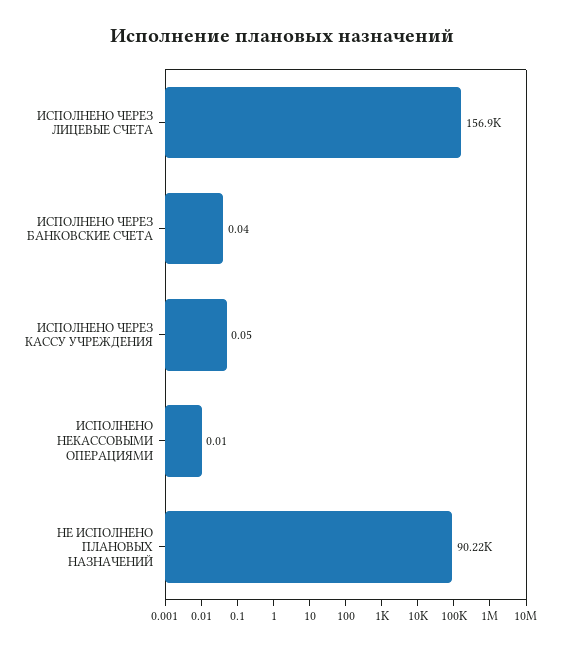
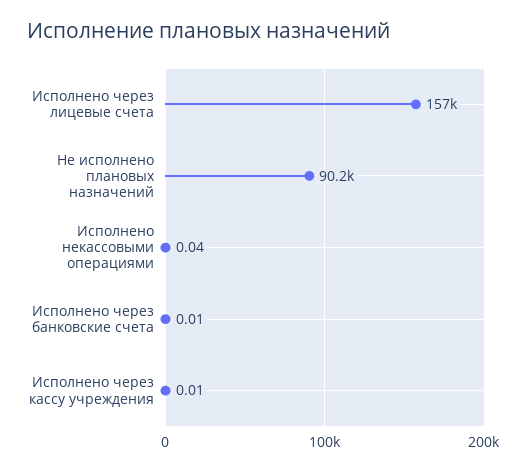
ИСПОЛНЕНО ЧЕРЕЗ БАНКОВСКИЕ СЧЕТА: 0.04 -> 0.01
ИСПОЛНЕНО ЧЕРЕЗ КАССУ УЧРЕЖДЕНИЯ: 0.05 -> 0.01
ИСПОЛНЕНО НЕКАССОВЫМИ ОПЕРАЦИЯМИ: 0.01 -> 0.04

